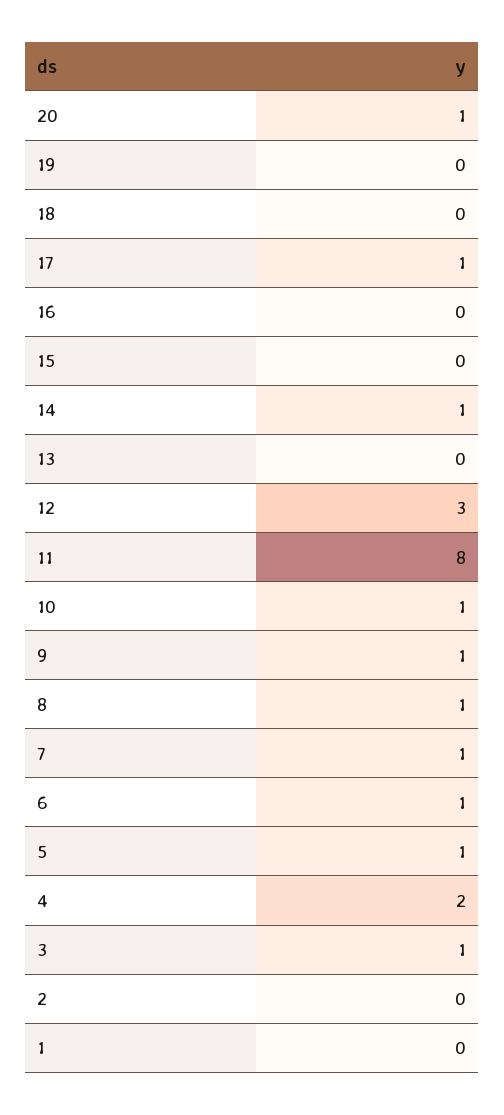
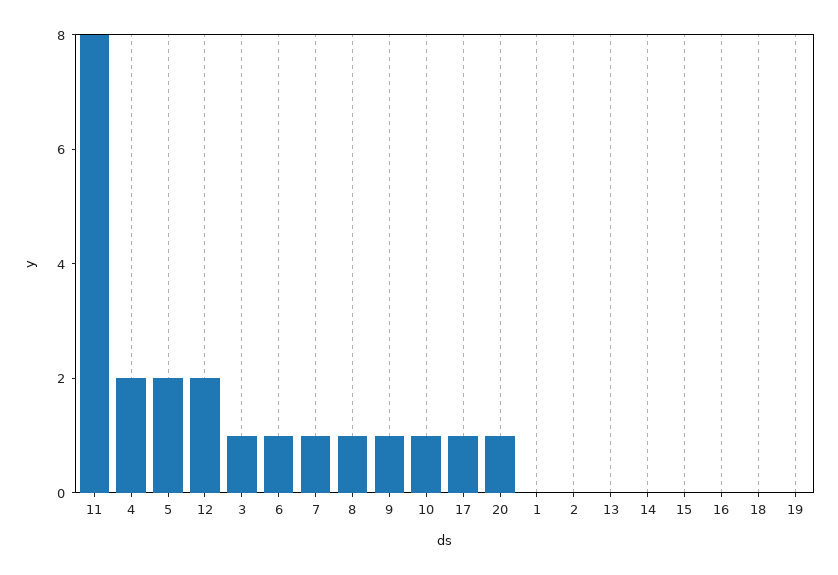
14: 1 -> 0
12: 3 -> 2
5: 1 -> 2

